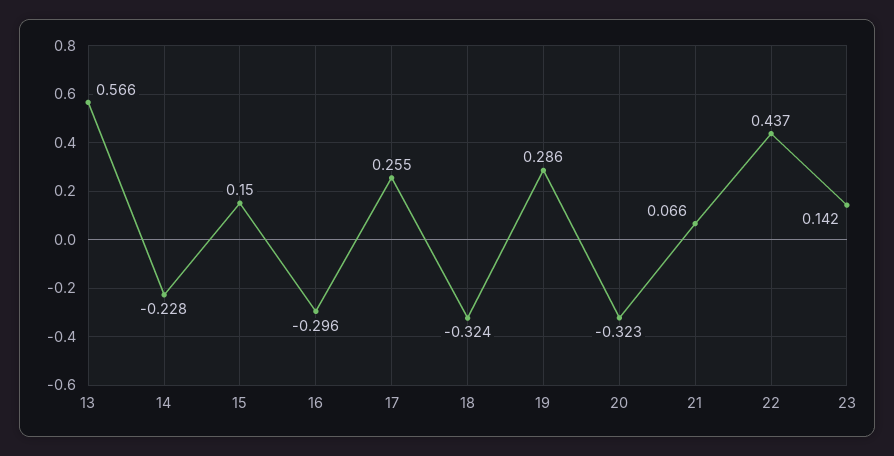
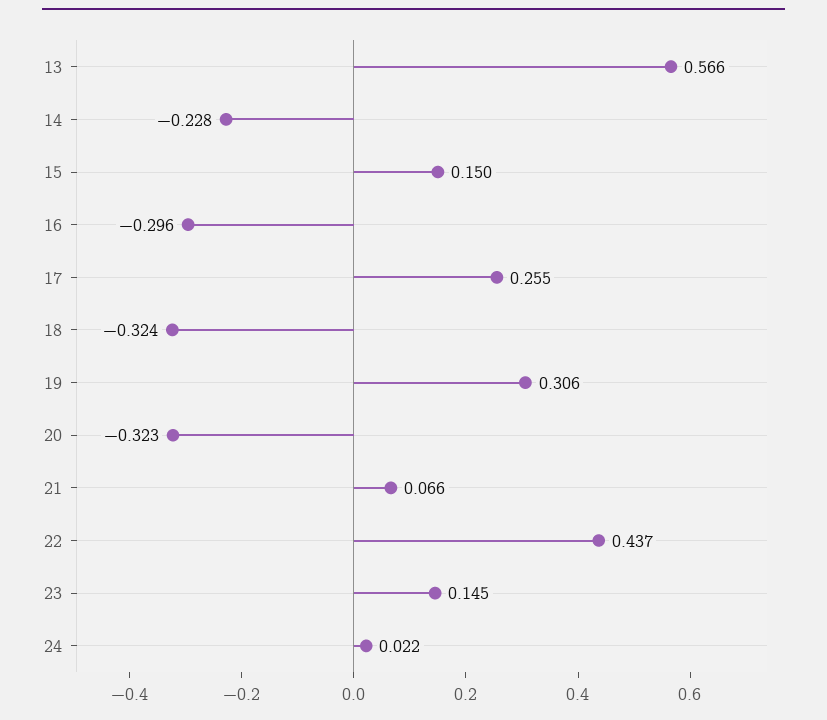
19: 0.286 -> 0.306
23: 0.142 -> 0.145
24: none -> 0.022

